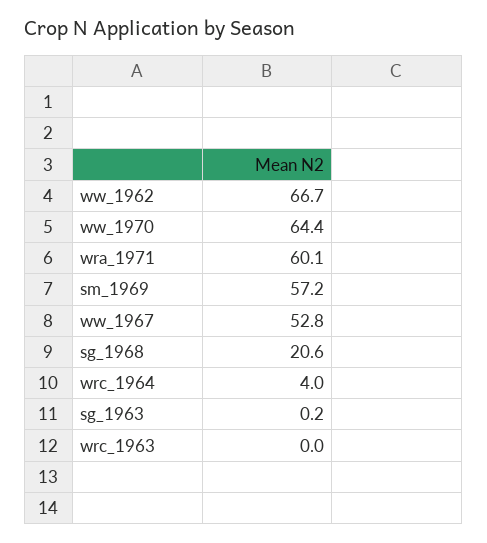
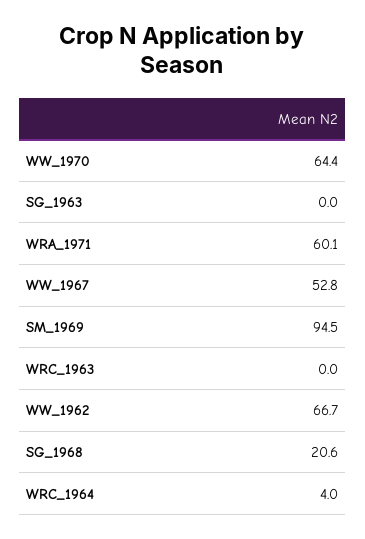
sm_1969: 57.2 -> 94.5
sg_1963: 0.2 -> 0

